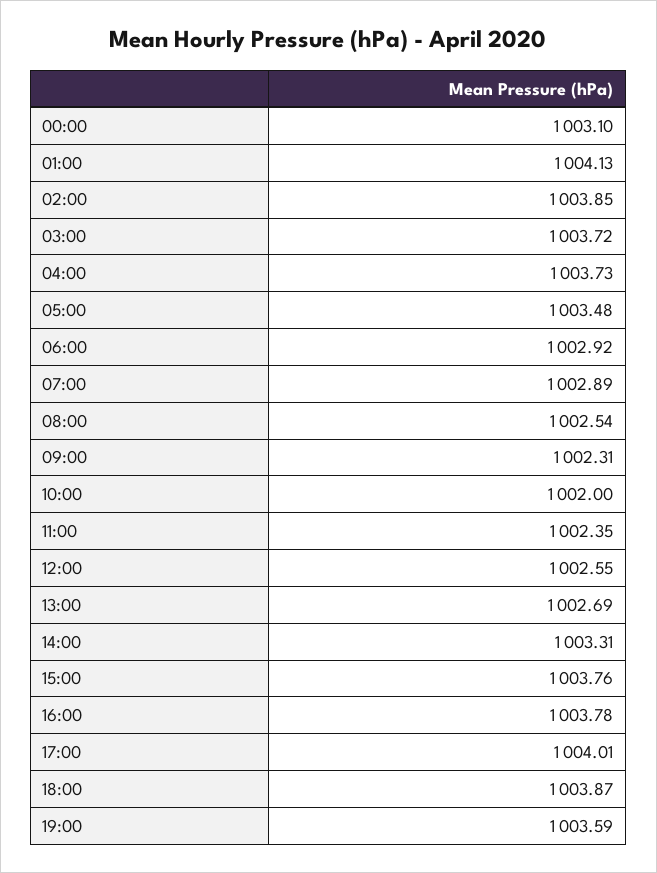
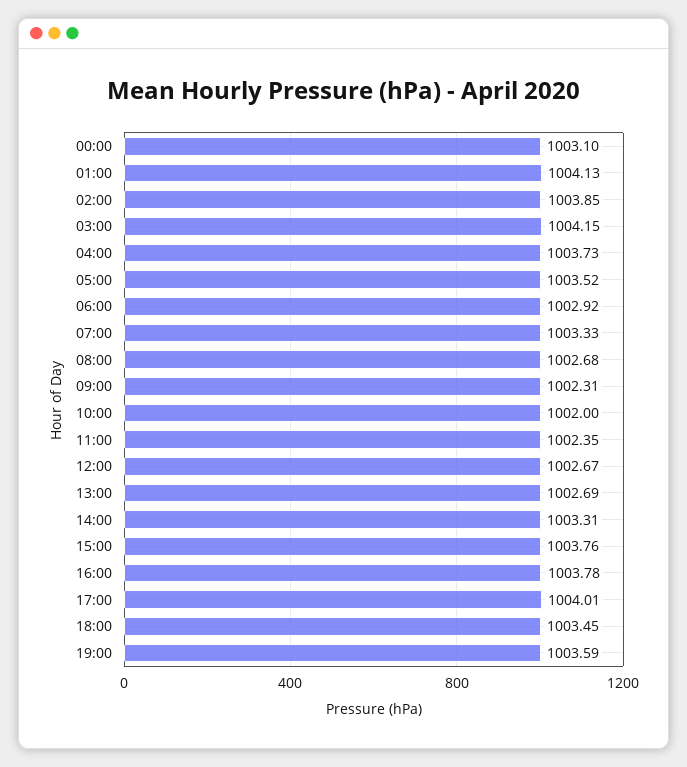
03:00: 1003.72 -> 1004.15
05:00: 1003.48 -> 1003.52
07:00: 1002.89 -> 1003.33
08:00: 1002.54 -> 1002.68
12:00: 1002.55 -> 1002.67
18:00: 1003.87 -> 1003.45

